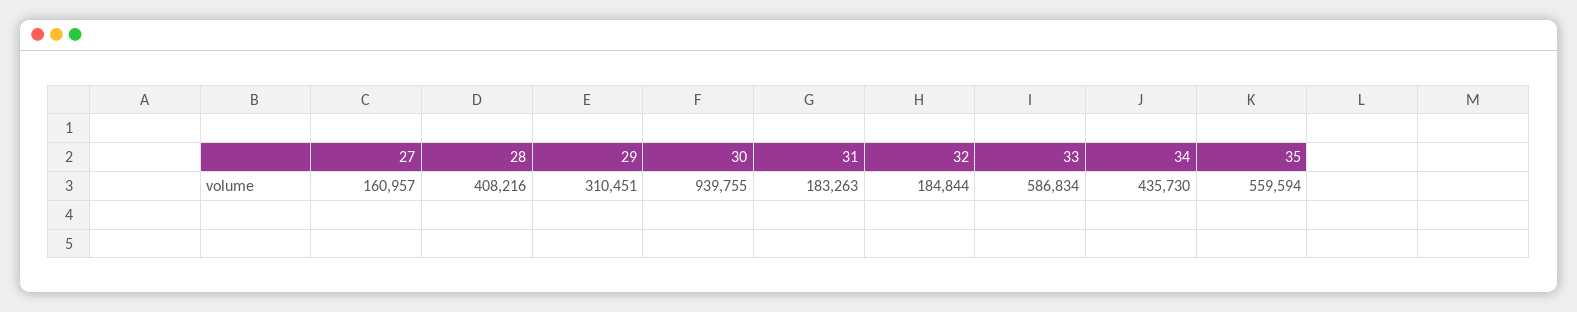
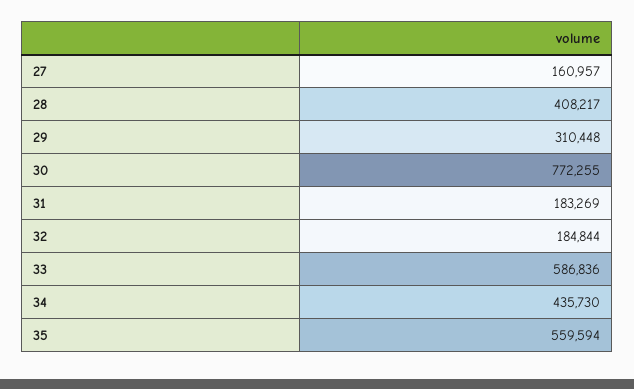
28: 408216 -> 408217
29: 310451 -> 310448
30: 939755 -> 772255
31: 183263 -> 183269
33: 586834 -> 586836

